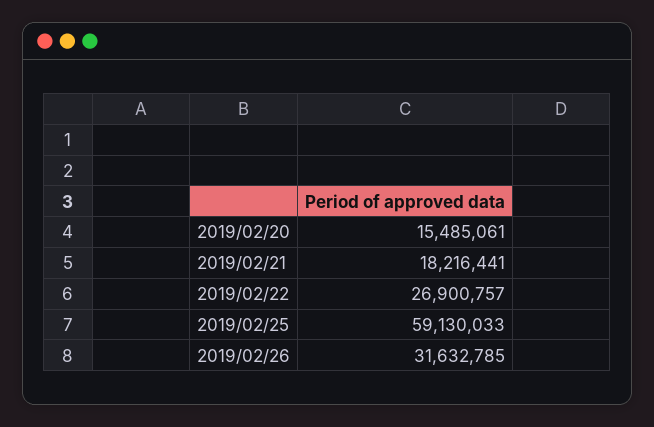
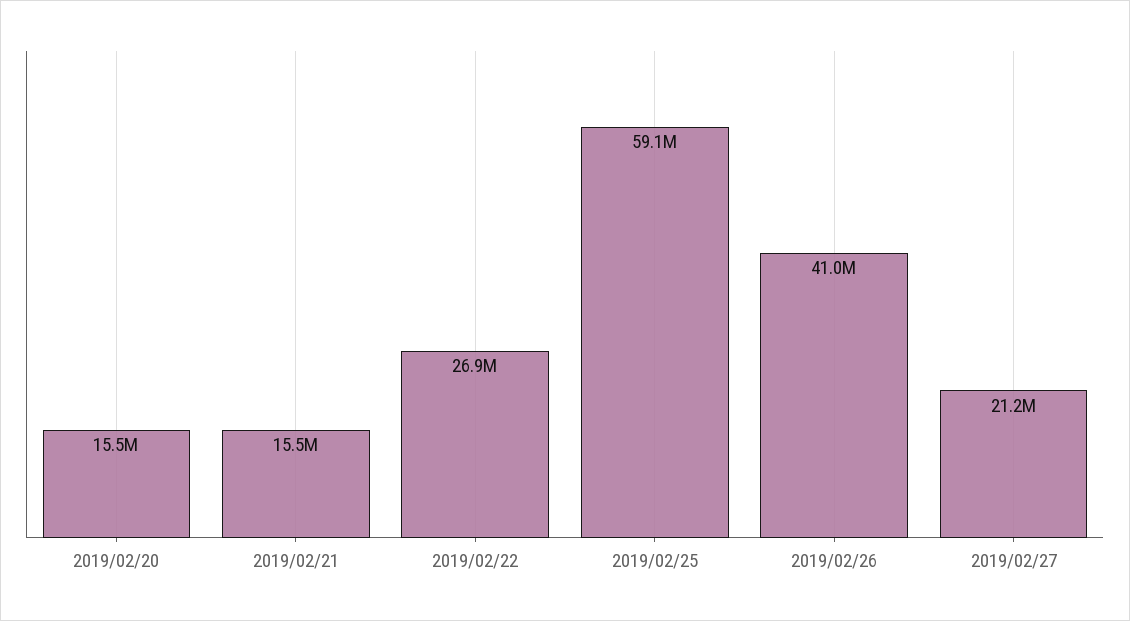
2019/02/21: 18216441 -> 15500000
2019/02/26: 31632785 -> 41000000
2019/02/27: none -> 21200000

